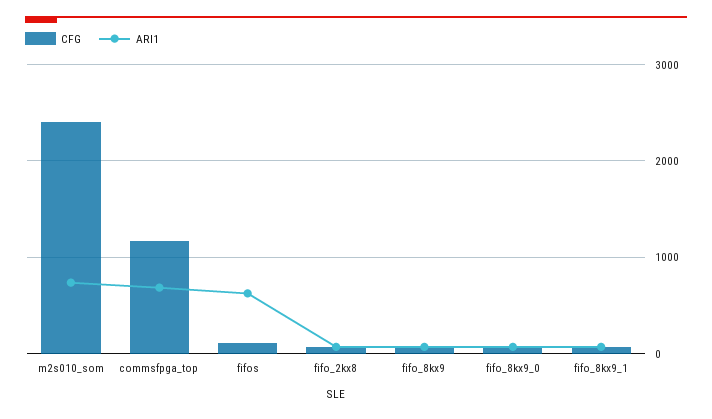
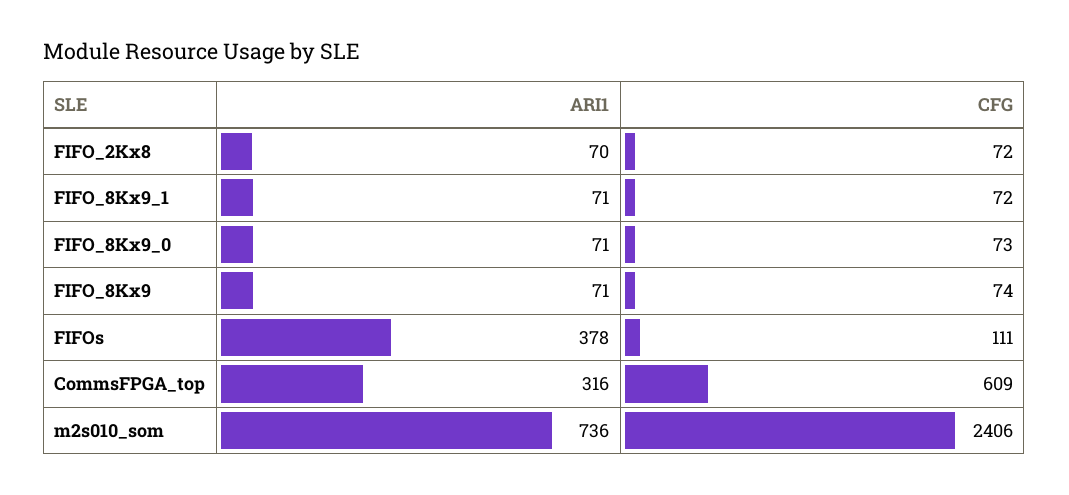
CFG, commsfpga_top: 1200 -> 609
ARI1, commsfpga_top: 700 -> 316
ARI1, fifos: 600 -> 378

